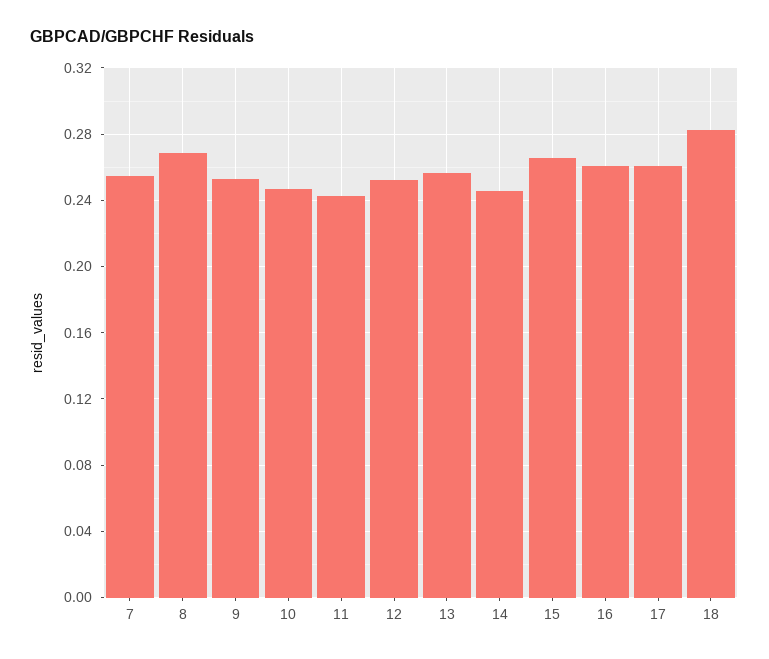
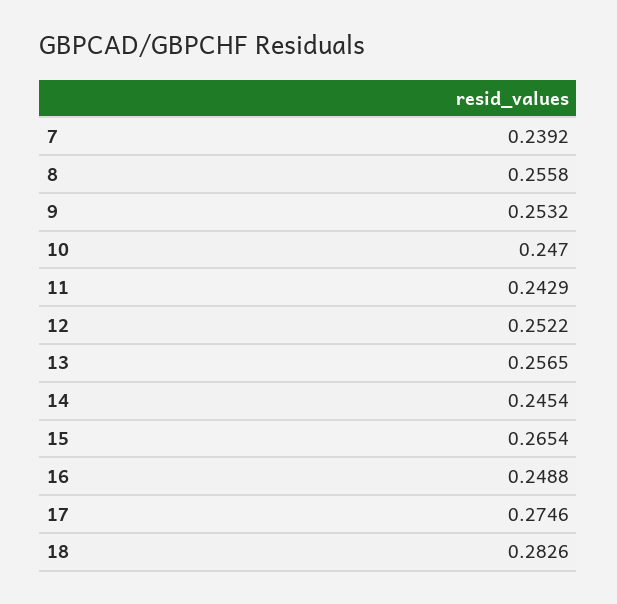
7: 0.255 -> 0.2392
8: 0.27 -> 0.2558
16: 0.26 -> 0.2488
17: 0.26 -> 0.2746

